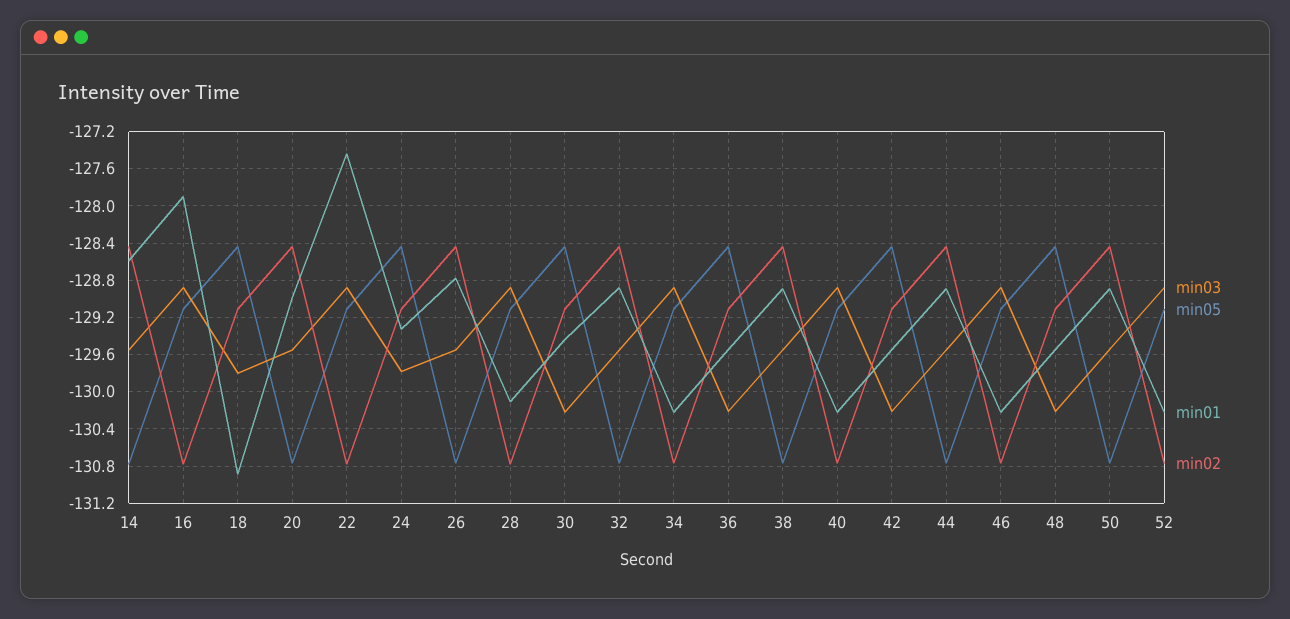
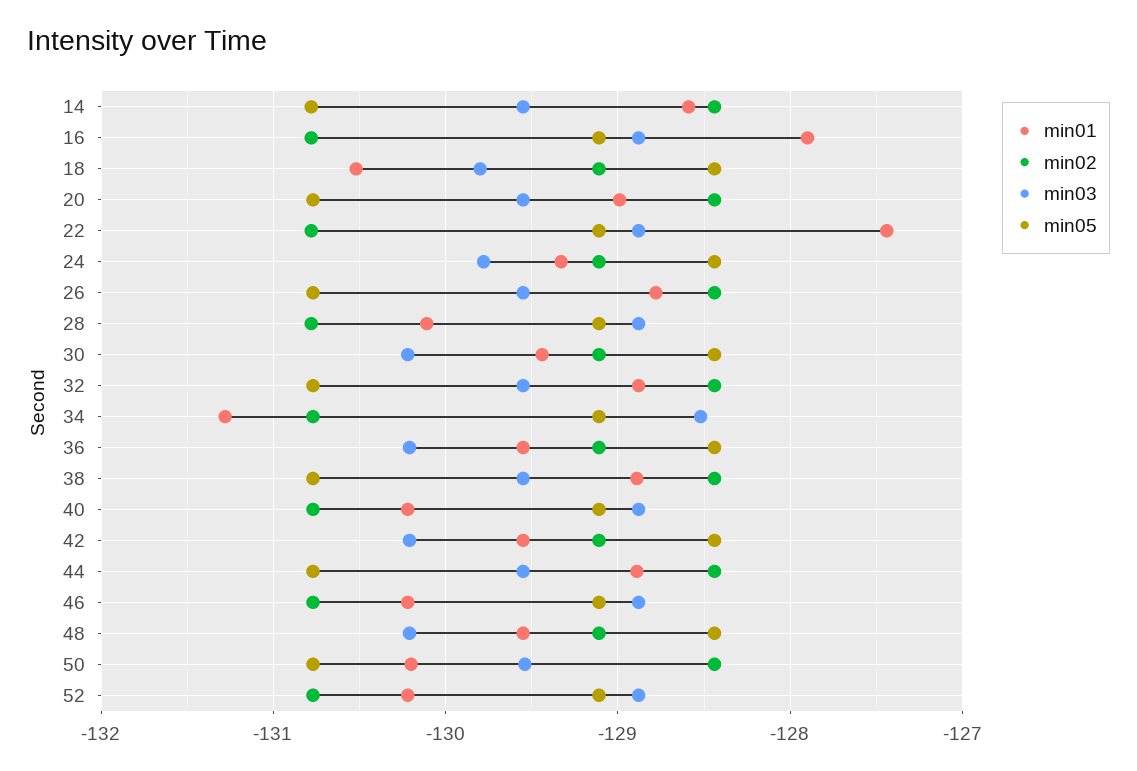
min01, 18: -130.9 -> -130.5
min03, 34: -128.9 -> -128.5
min01, 34: -130.2 -> -131.3
min01, 50: -128.9 -> -130.2

